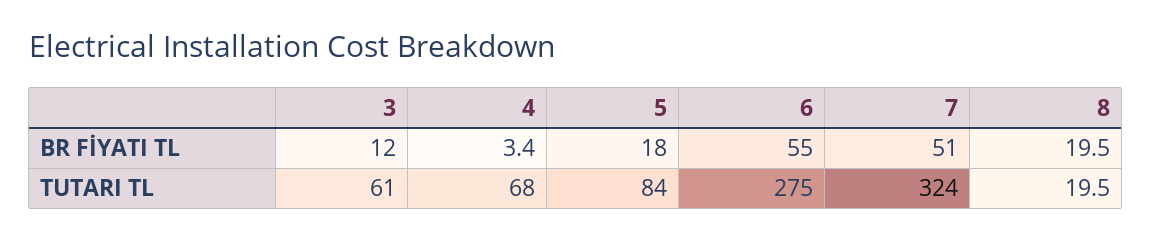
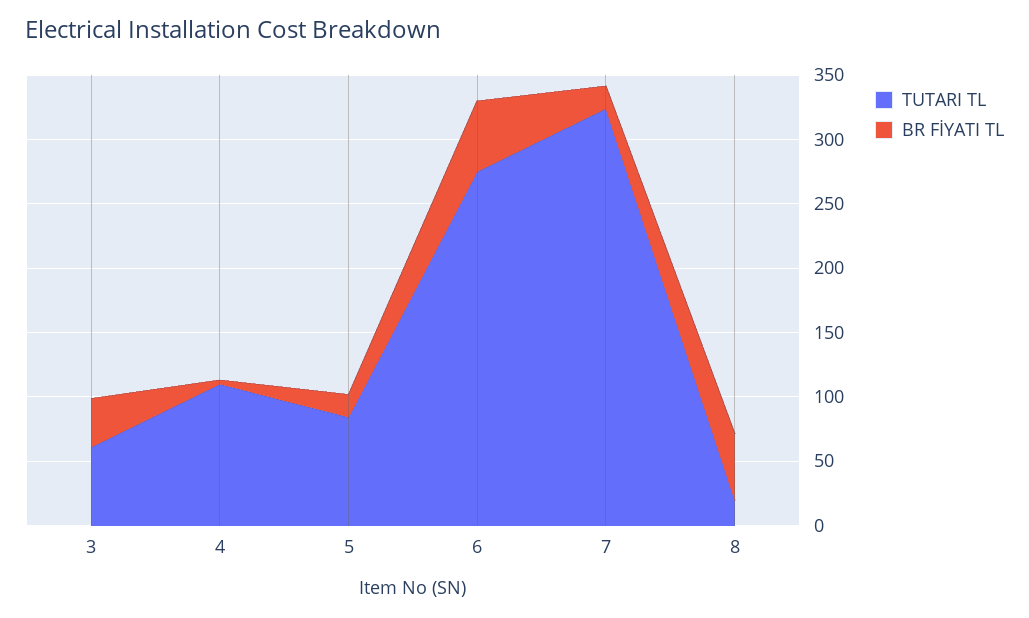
BR FİYATI TL, 3: 12 -> 40
BR FİYATI TL, 7: 51 -> 20
BR FİYATI TL, 8: 19.5 -> 50
TUTARI TL, 4: 68 -> 110

